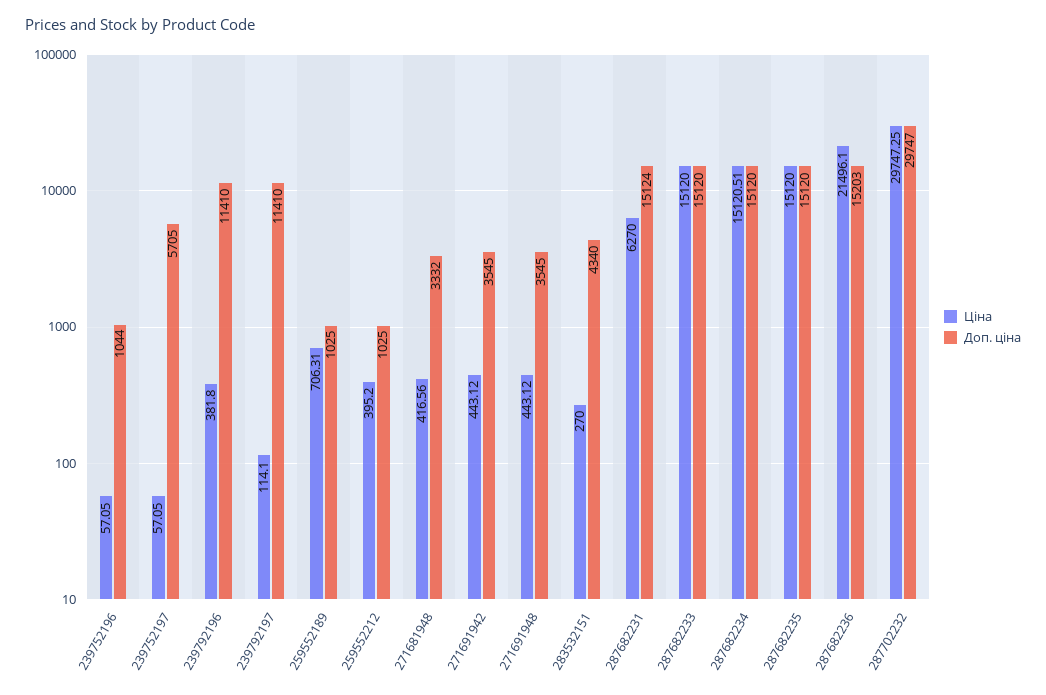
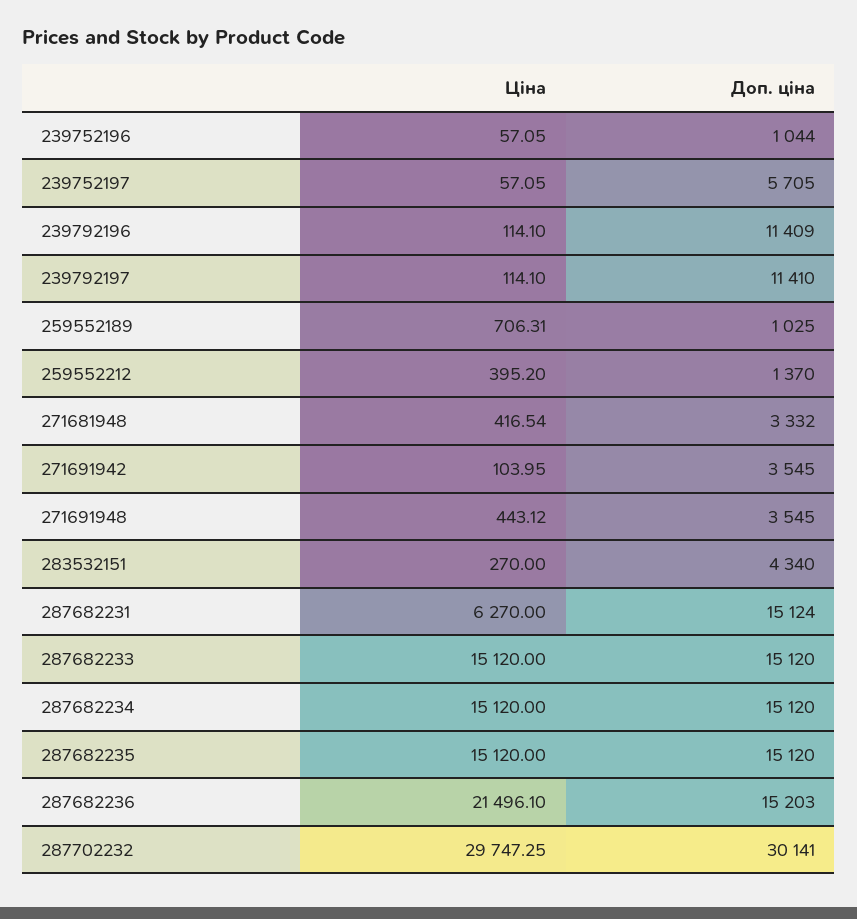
Ціна, 239792196: 381.8 -> 114.1
Доп. ціна, 239792196: 11410 -> 11409
Доп. ціна, 259552212: 1025 -> 1370
Ціна, 271681948: 416.56 -> 416.54
Ціна, 271691942: 443.12 -> 103.95
Ціна, 287682234: 15120.51 -> 15120
Доп. ціна, 287702232: 29747 -> 30141

